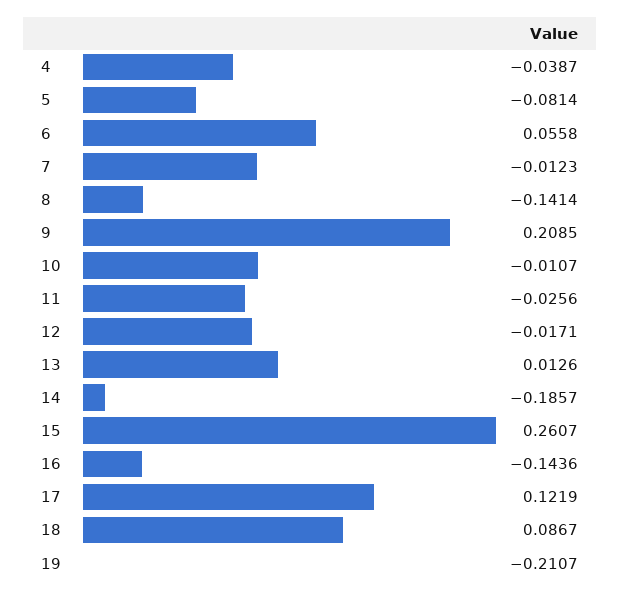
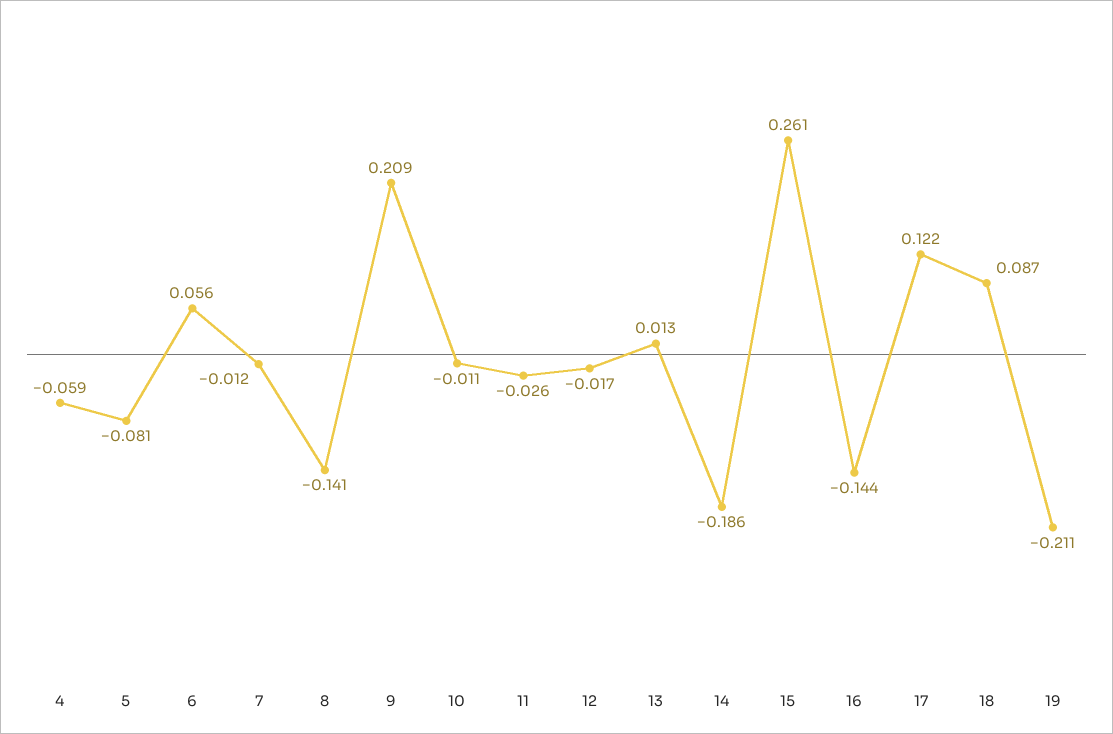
4: -0.0387 -> -0.059

